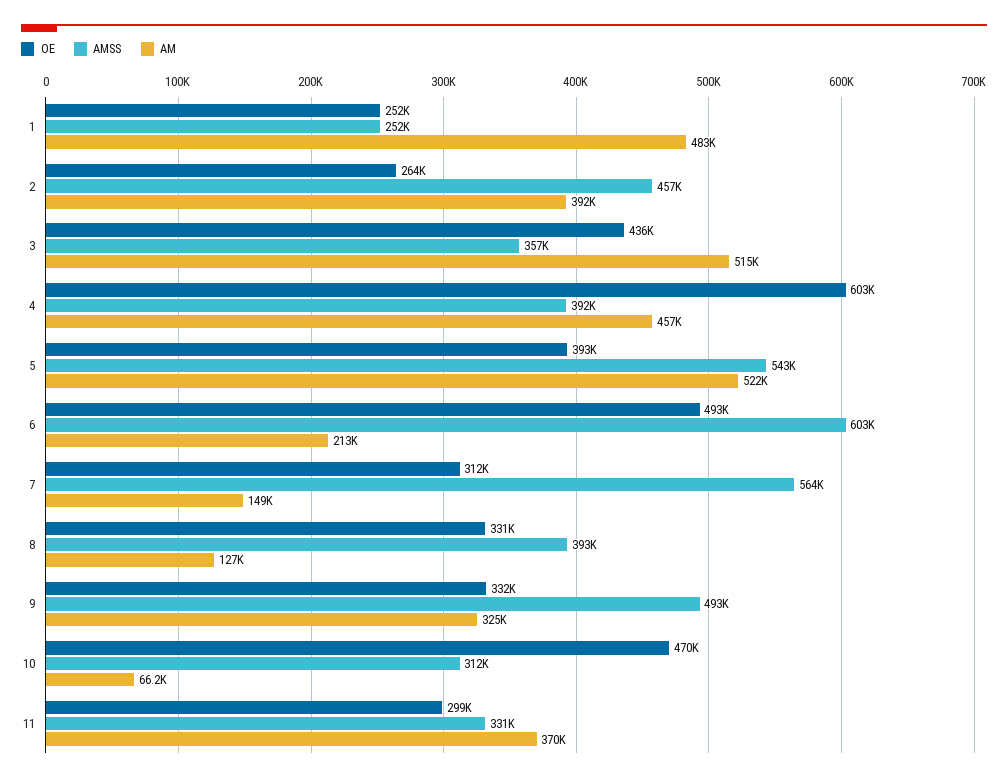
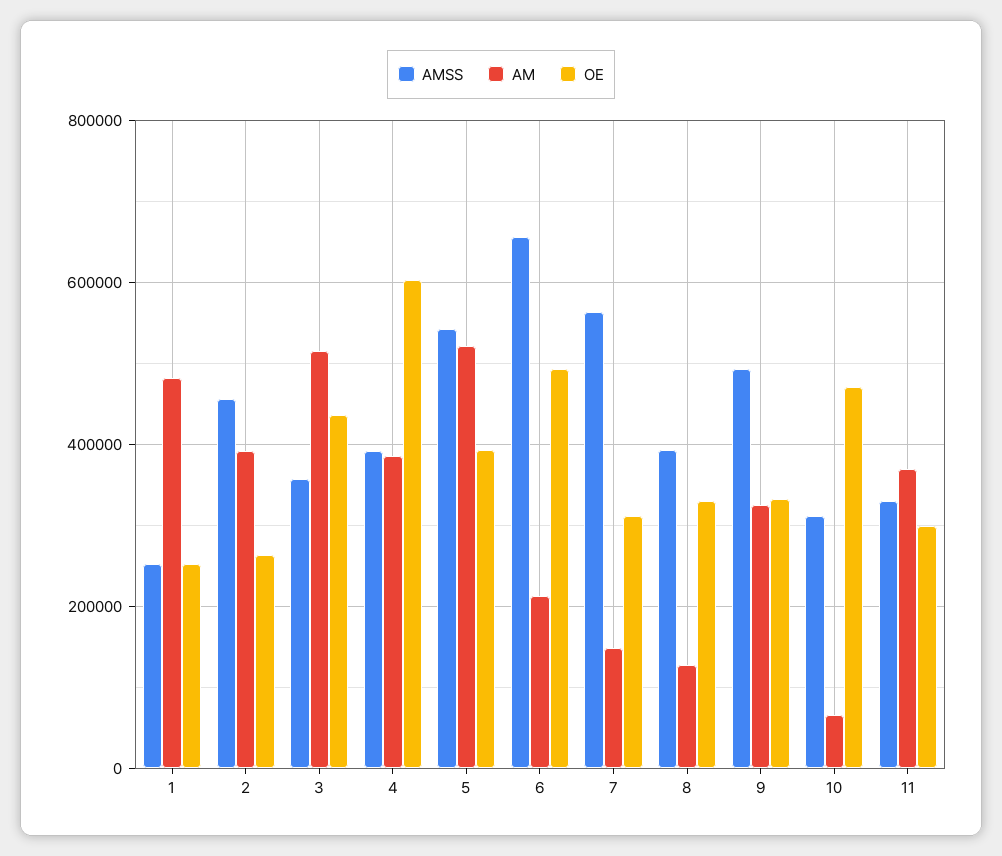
AM, 4: 457000 -> 380000
AMSS, 6: 603000 -> 660000

